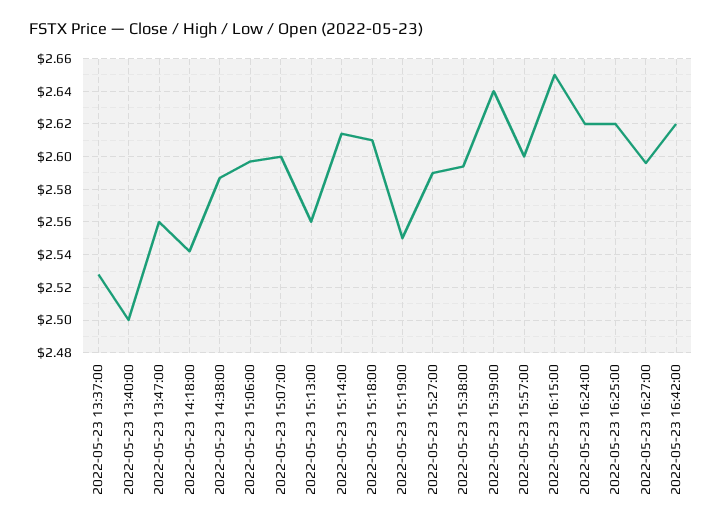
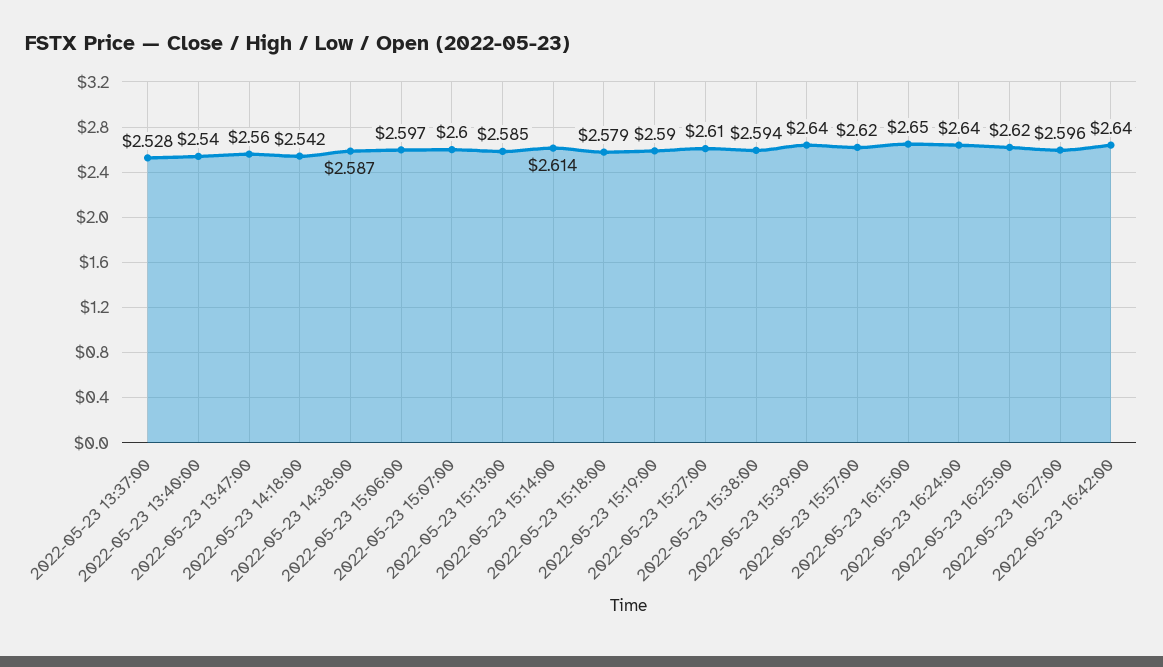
2022-05-23 13:40:00: 2.5 -> 2.54
2022-05-23 15:13:00: 2.56 -> 2.585
2022-05-23 15:18:00: 2.61 -> 2.579
2022-05-23 15:19:00: 2.55 -> 2.59
2022-05-23 15:27:00: 2.59 -> 2.61
2022-05-23 15:57:00: 2.6 -> 2.62
2022-05-23 16:24:00: 2.62 -> 2.64
2022-05-23 16:42:00: 2.62 -> 2.64

